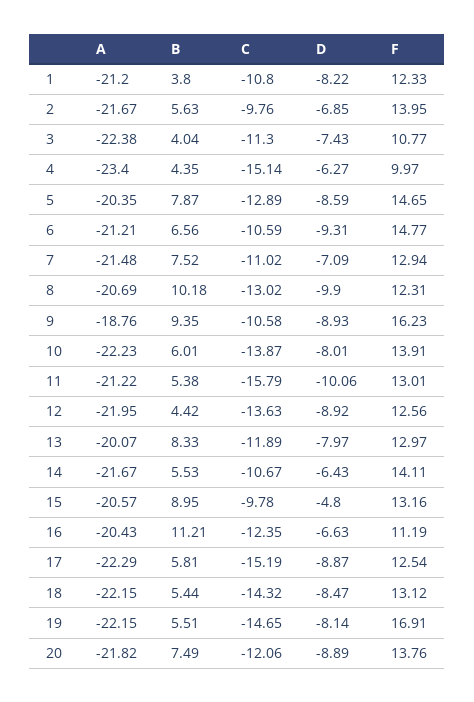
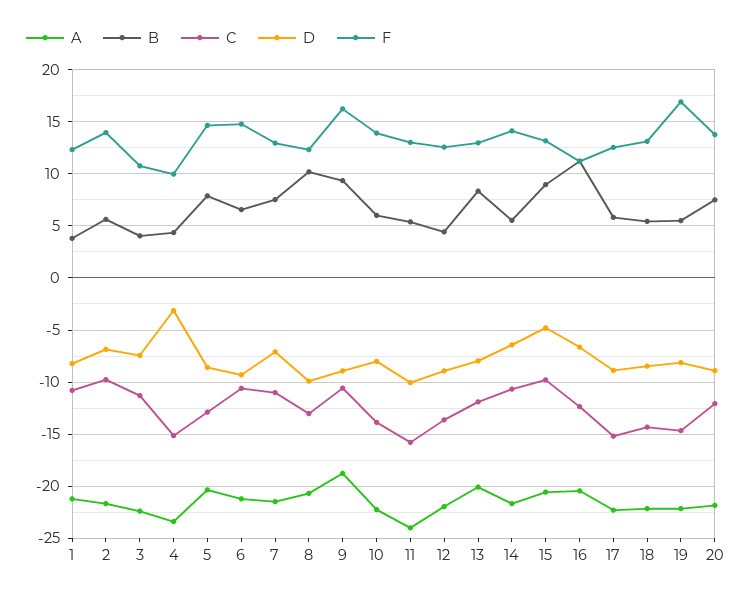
D, 4: -6.27 -> -3
A, 11: -21.22 -> -24

